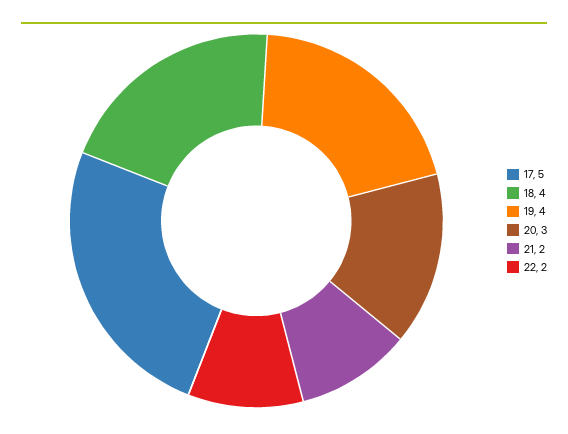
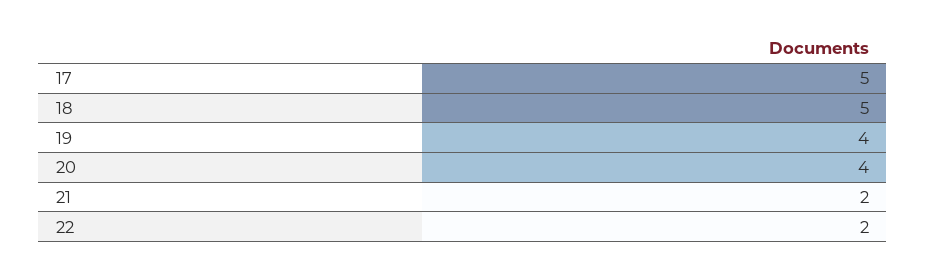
18: 4 -> 5
20: 3 -> 4

